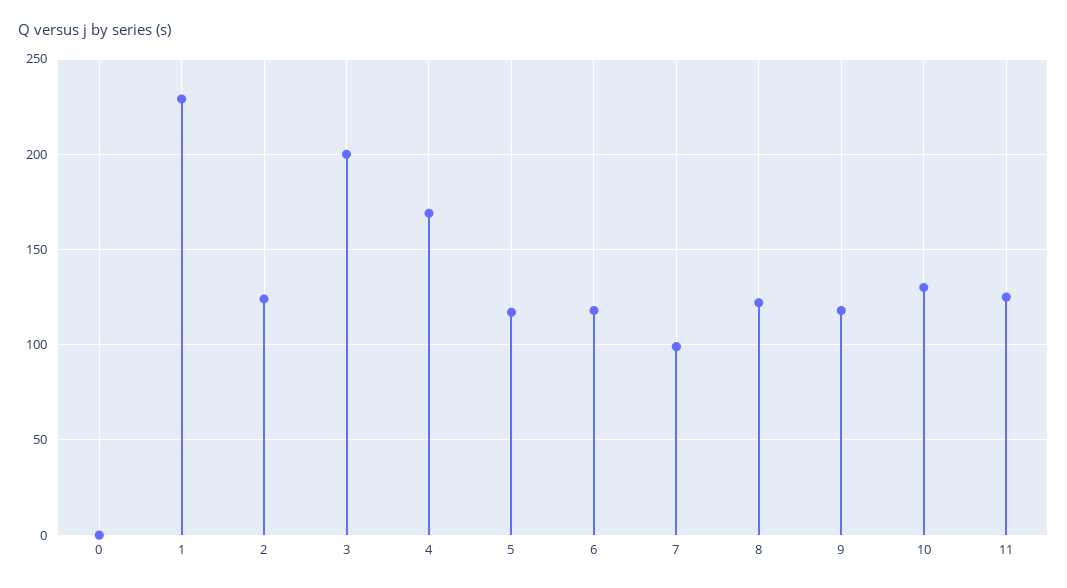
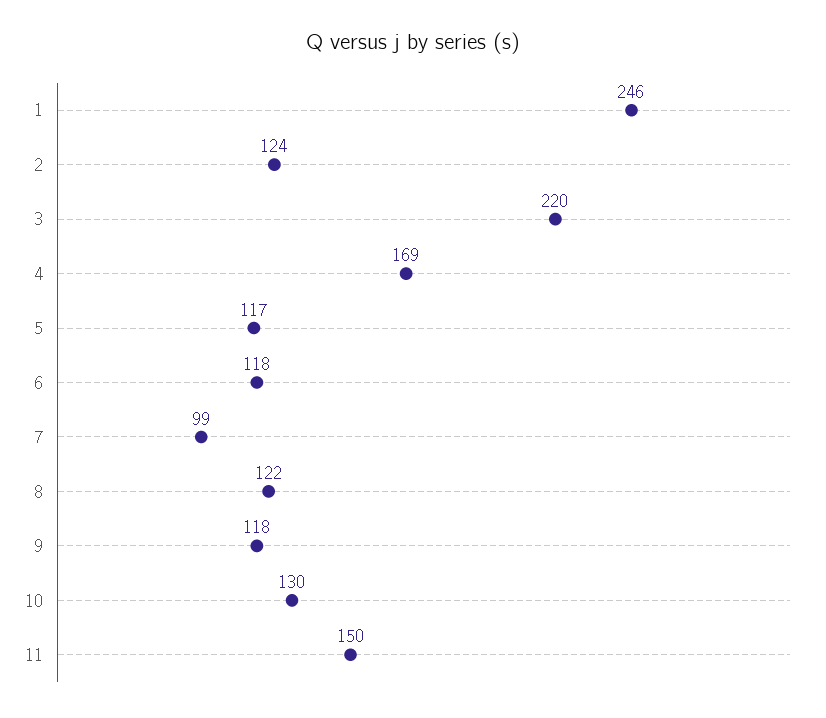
0: 0 -> none
1: 230 -> 246
3: 200 -> 220
11: 125 -> 150

